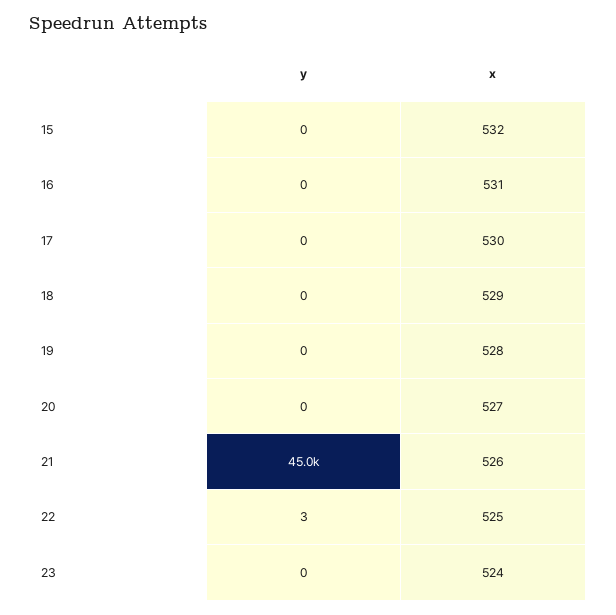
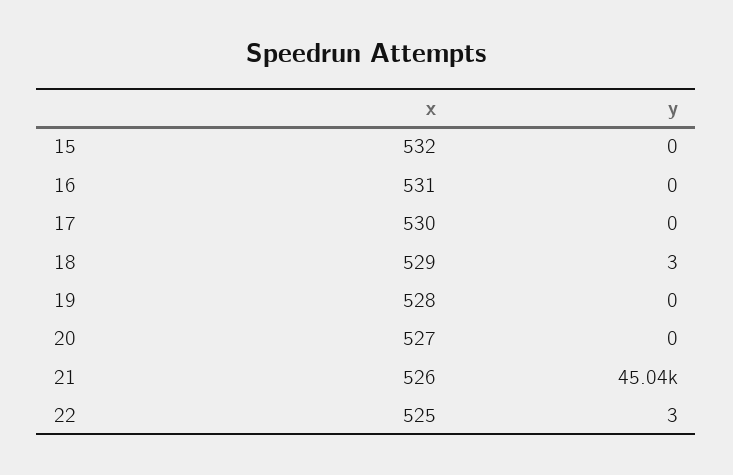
y, 18: 0 -> 3
y, 23: 0 -> none
x, 23: 524 -> none

